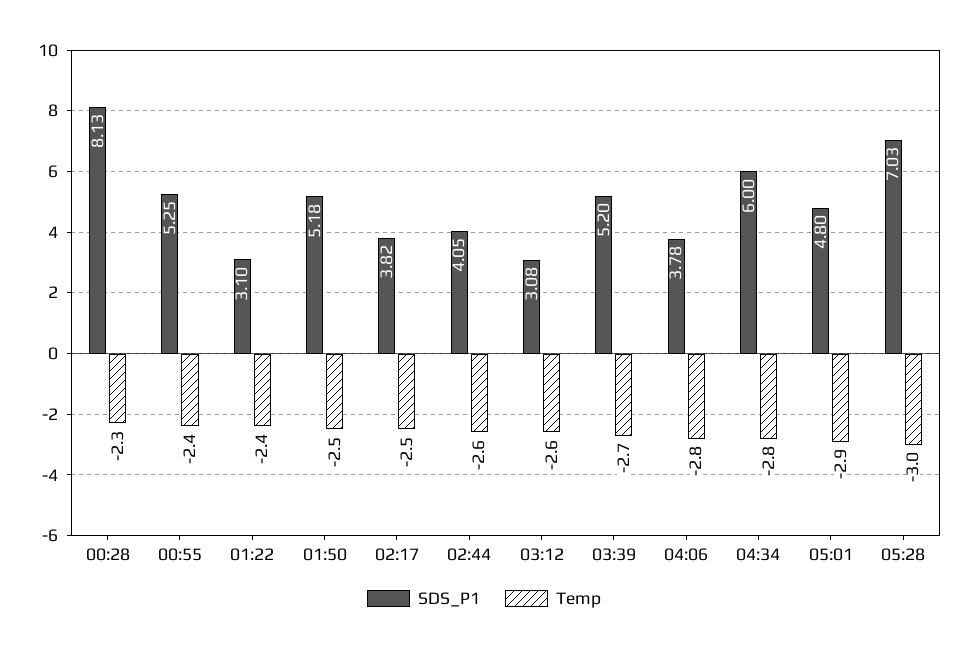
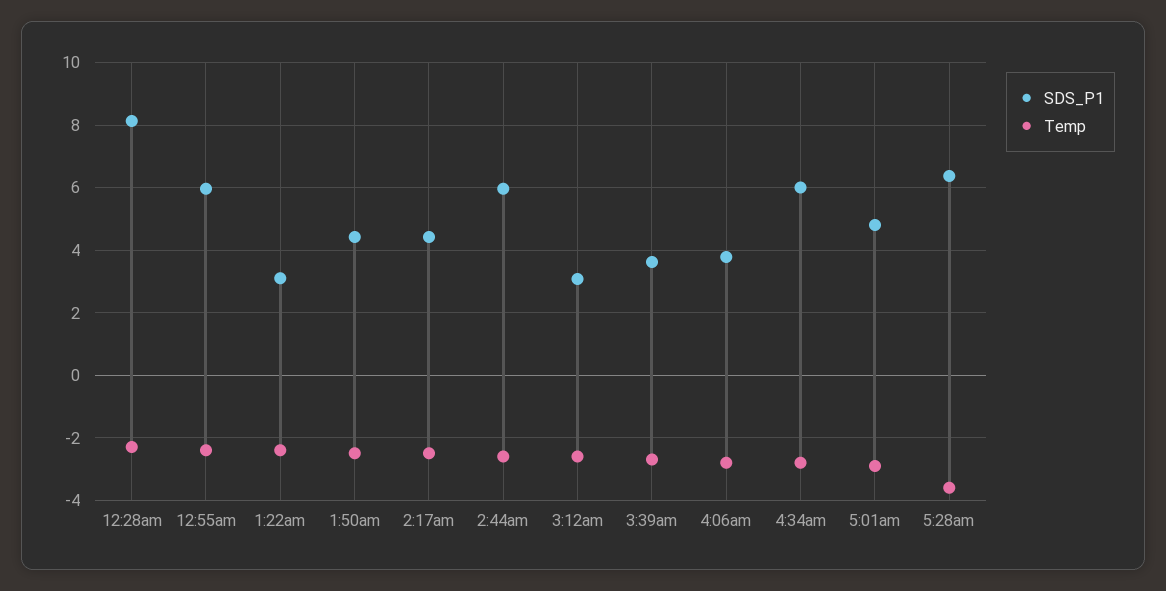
SDS_P1, 00:55: 5.25 -> 6
SDS_P1, 01:50: 5.18 -> 4.4
SDS_P1, 02:17: 3.82 -> 4.4
SDS_P1, 02:44: 4.05 -> 6
SDS_P1, 03:39: 5.2 -> 3.6
SDS_P1, 05:28: 7.03 -> 6.4
Temp, 05:28: -3 -> -3.6

